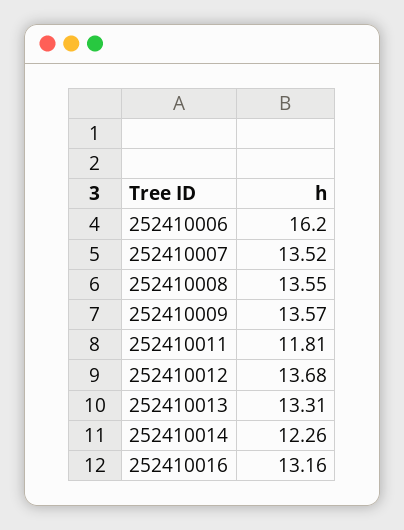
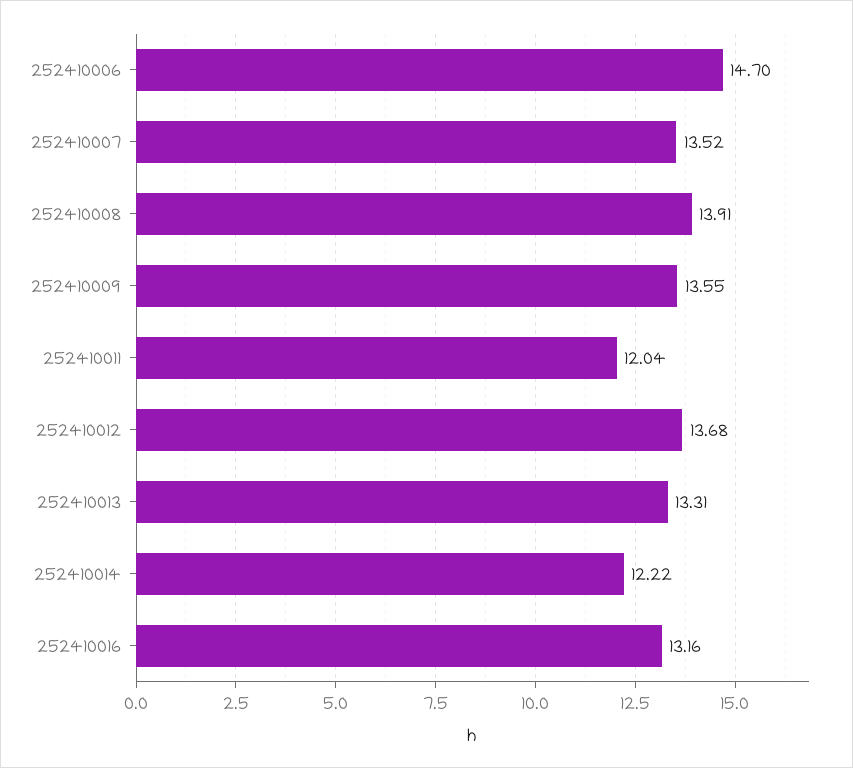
252410006: 16.2 -> 14.7
252410008: 13.55 -> 13.91
252410009: 13.57 -> 13.55
252410011: 11.81 -> 12.04
252410014: 12.26 -> 12.22

